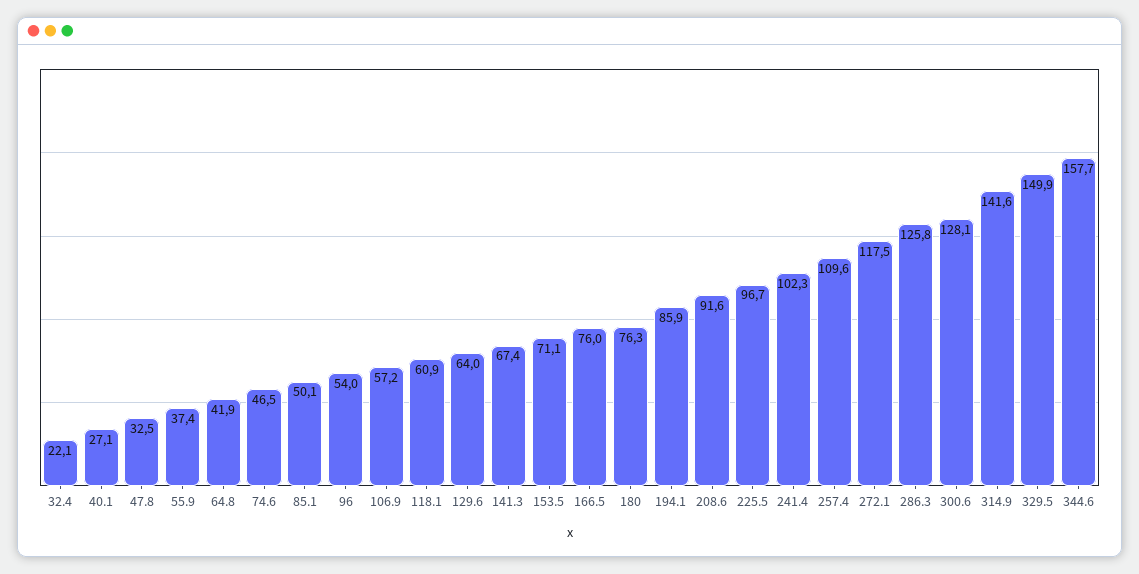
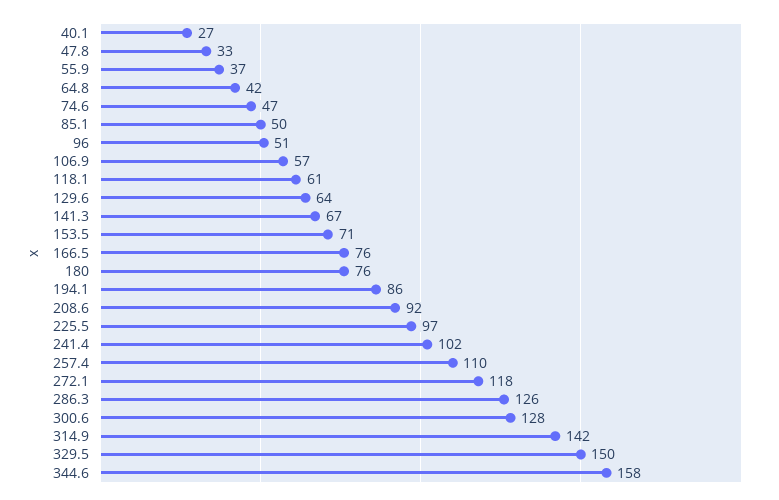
32.4: 22.1 -> none
96: 54 -> 51

